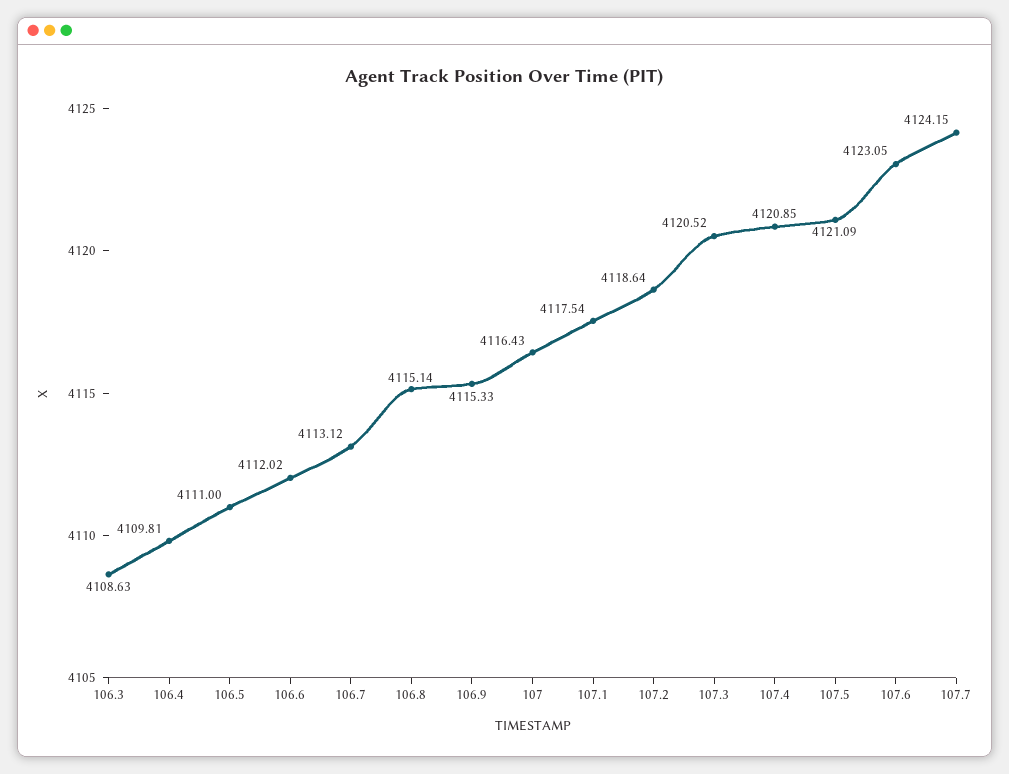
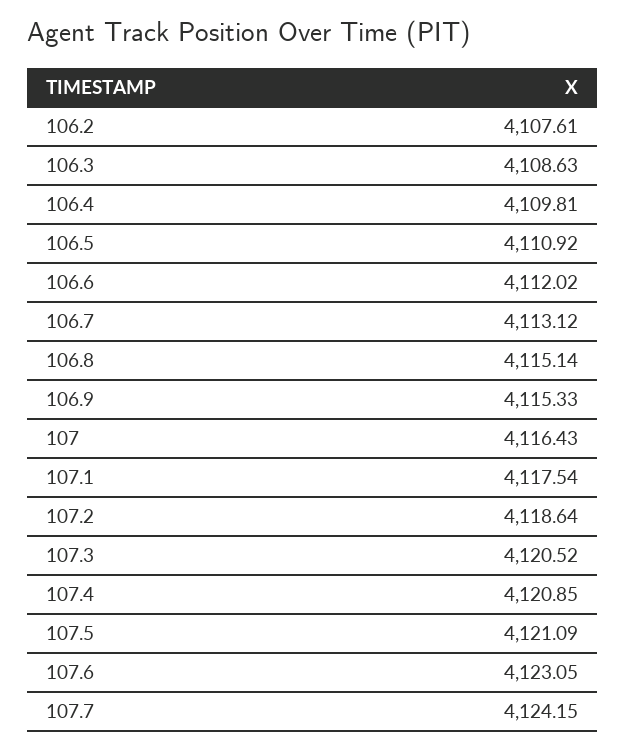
106.5: 4111 -> 4110.92
106.2: none -> 4107.61

